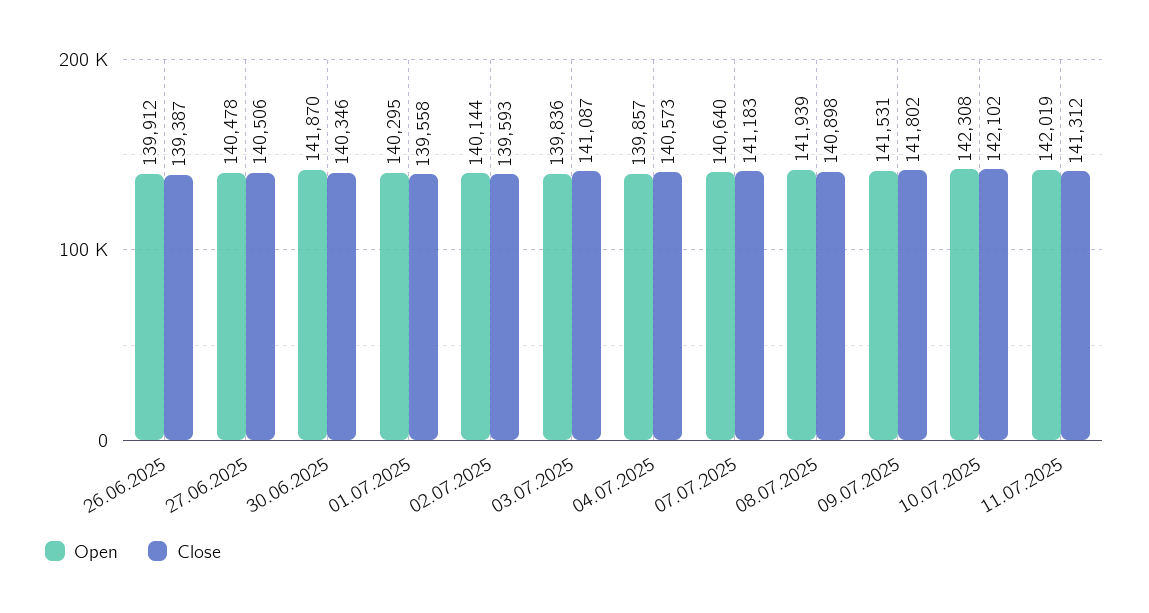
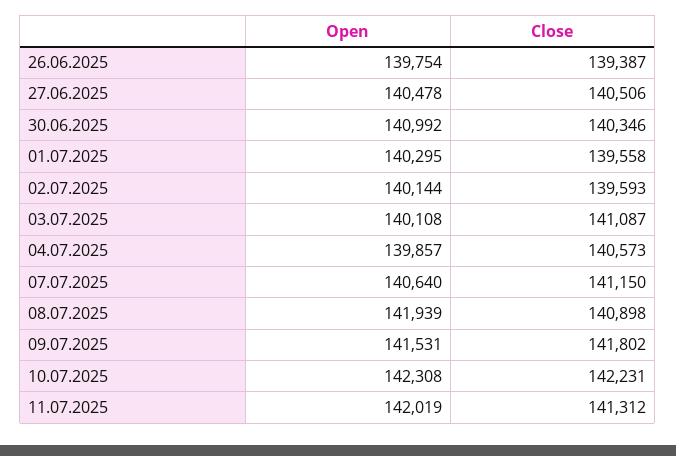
Open, 26.06.2025: 139912 -> 139754
Open, 30.06.2025: 141870 -> 140992
Open, 03.07.2025: 139836 -> 140108
Close, 07.07.2025: 141183 -> 141150
Close, 10.07.2025: 142102 -> 142231

